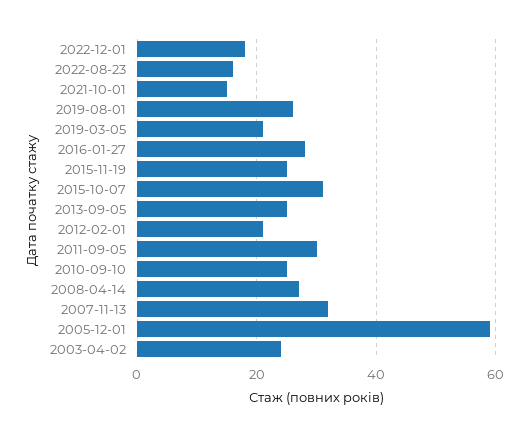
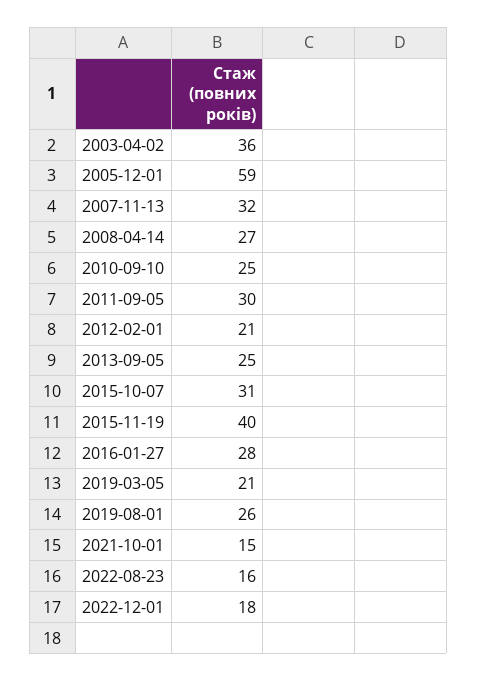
2015-11-19: 25 -> 40
2003-04-02: 25 -> 36

